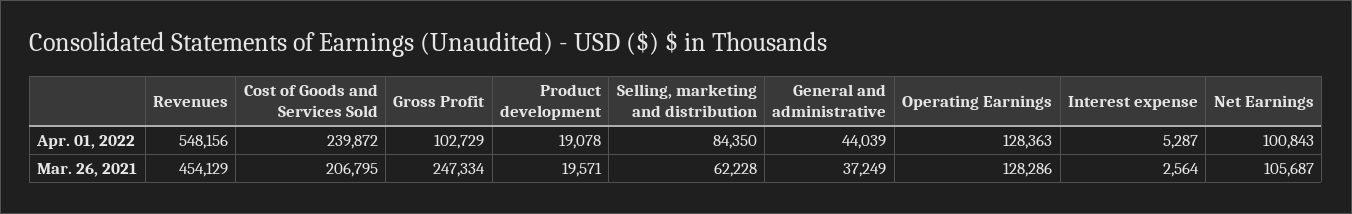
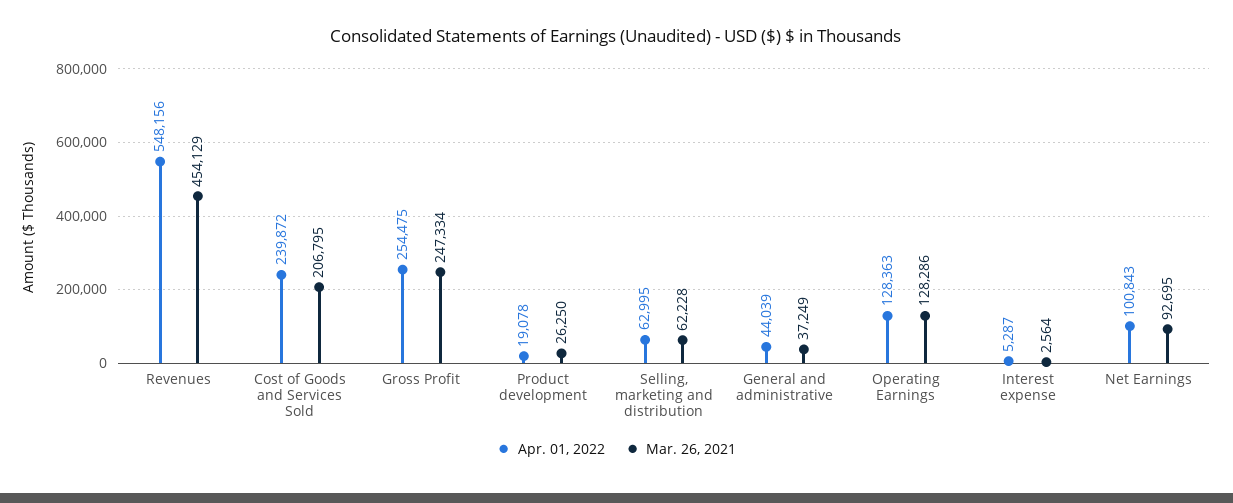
Apr. 01, 2022, Gross Profit: 102729 -> 254475
Apr. 01, 2022, Selling, marketing and distribution: 84350 -> 62995
Mar. 26, 2021, Product development: 19571 -> 26250
Mar. 26, 2021, Net Earnings: 105687 -> 92695

